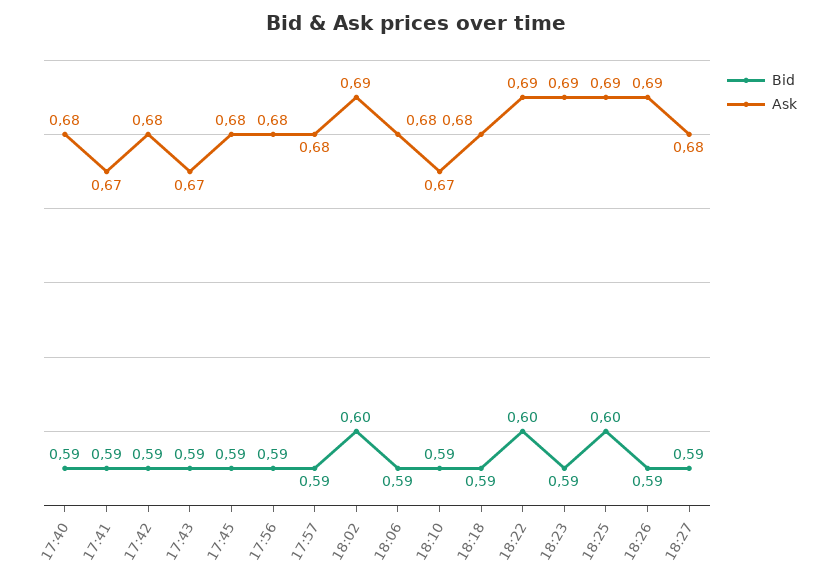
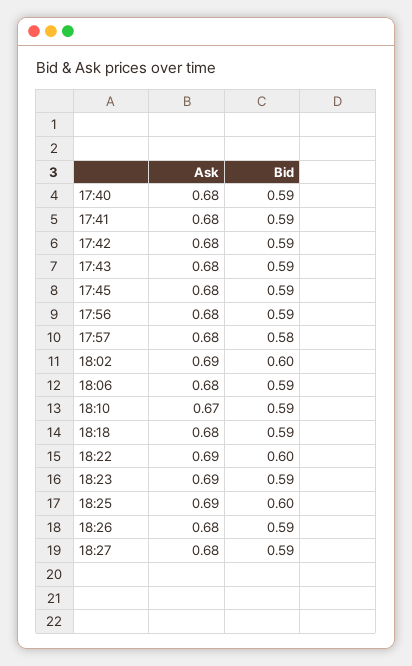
Ask, 17:41: 0.67 -> 0.68
Ask, 17:43: 0.67 -> 0.68
Bid, 17:57: 0.59 -> 0.58
Ask, 18:26: 0.69 -> 0.68

